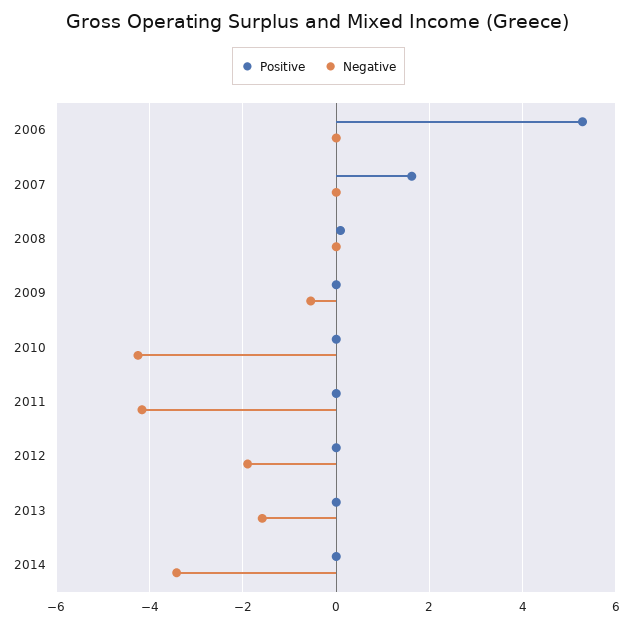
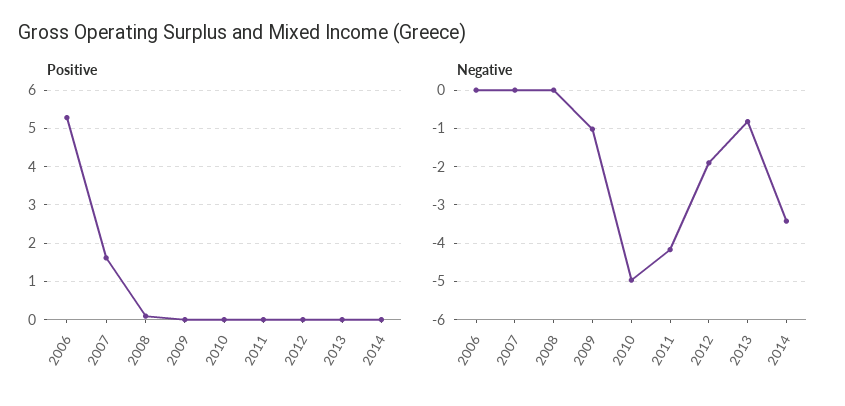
Negative, 2009: -0.6 -> -1
Negative, 2010: -4.2 -> -5
Negative, 2013: -1.6 -> -0.8

